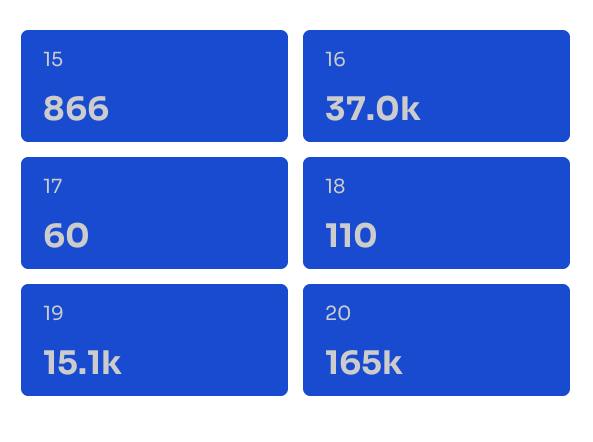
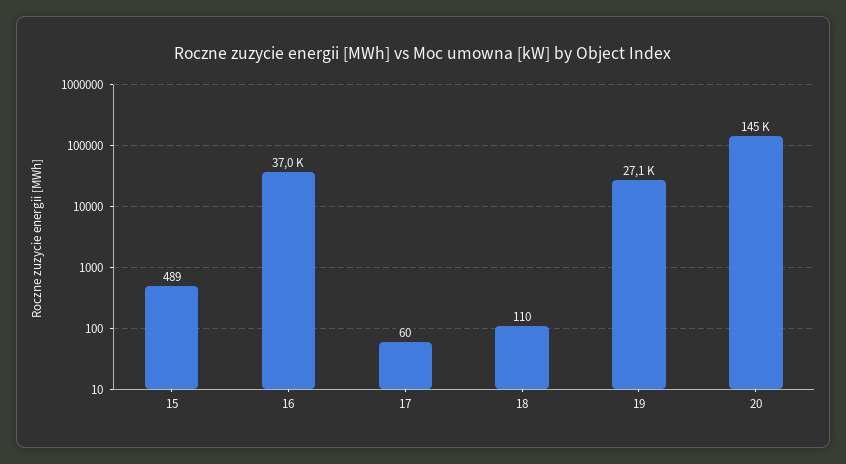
15: 866 -> 489
19: 15100 -> 27100
20: 165000 -> 145000

